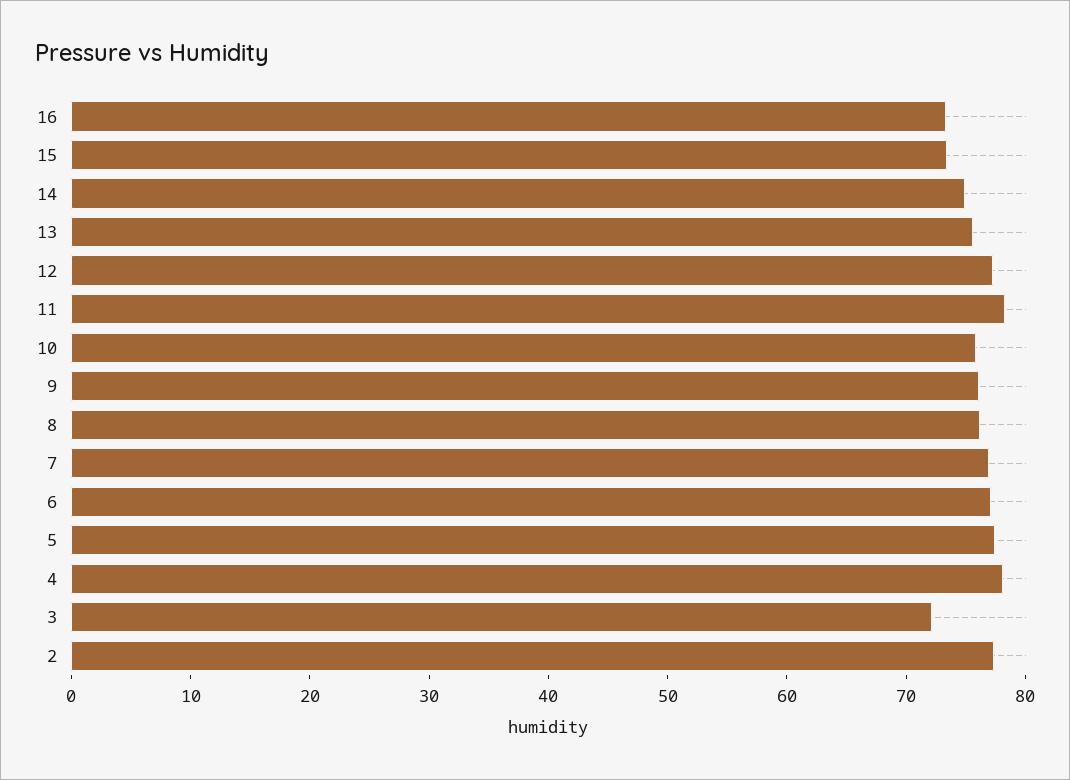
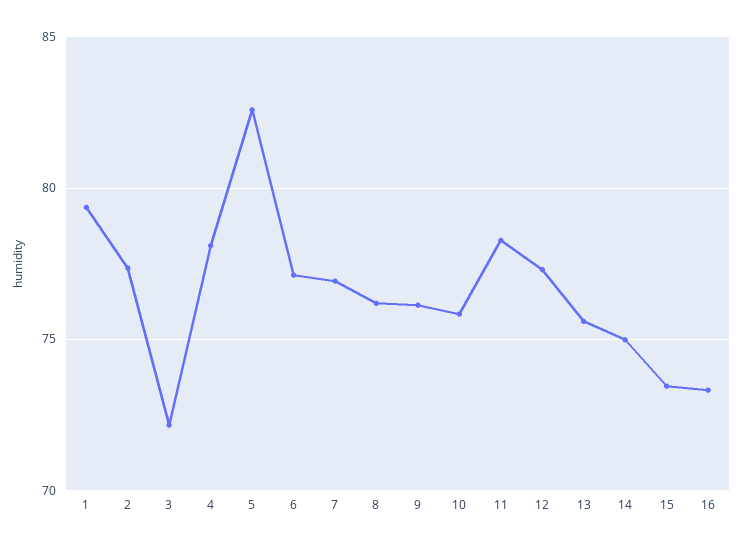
5: 78 -> 82.5
1: none -> 79.5

